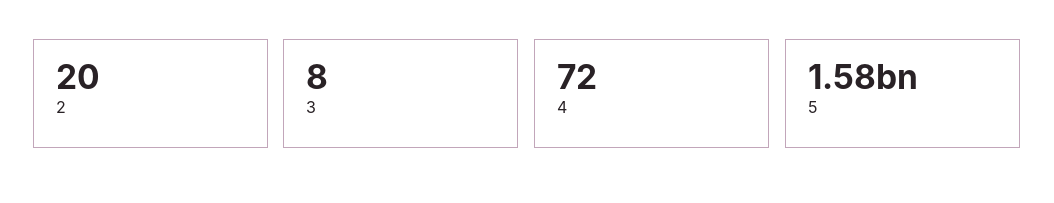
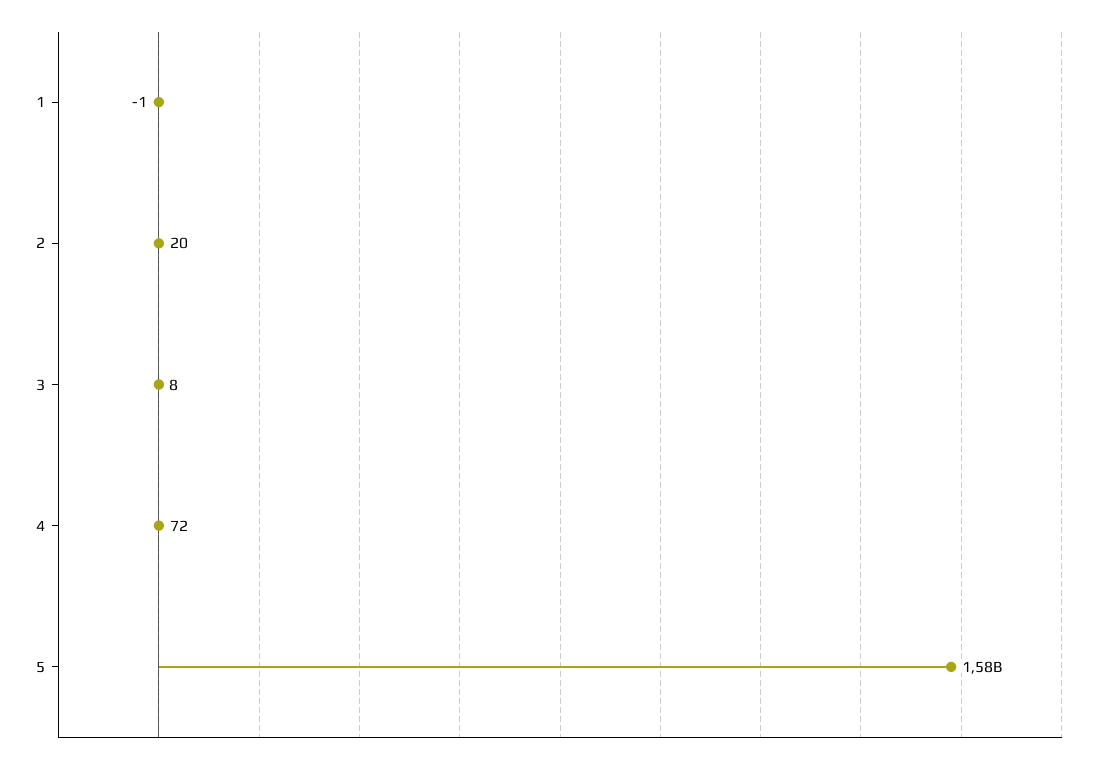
1: none -> -1

